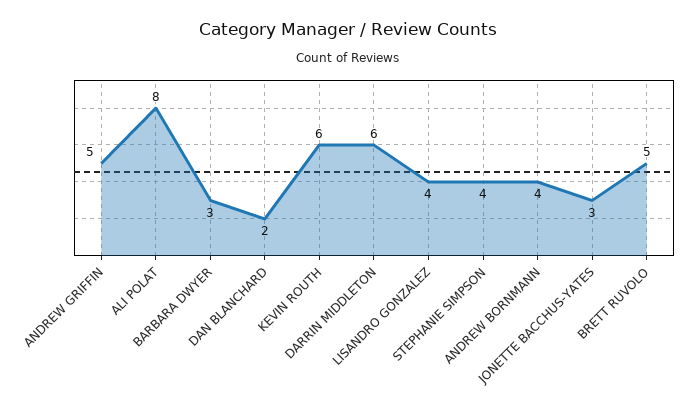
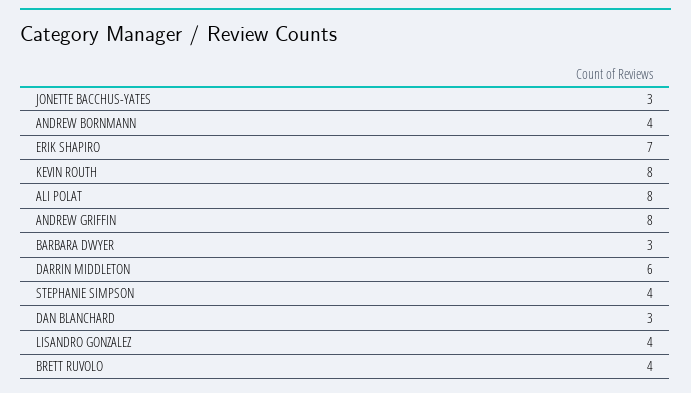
ANDREW GRIFFIN: 5 -> 8
DAN BLANCHARD: 2 -> 3
KEVIN ROUTH: 6 -> 8
BRETT RUVOLO: 5 -> 4
ERIK SHAPIRO: none -> 7

